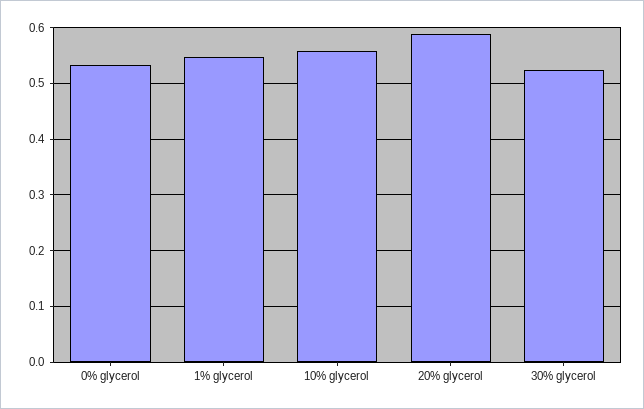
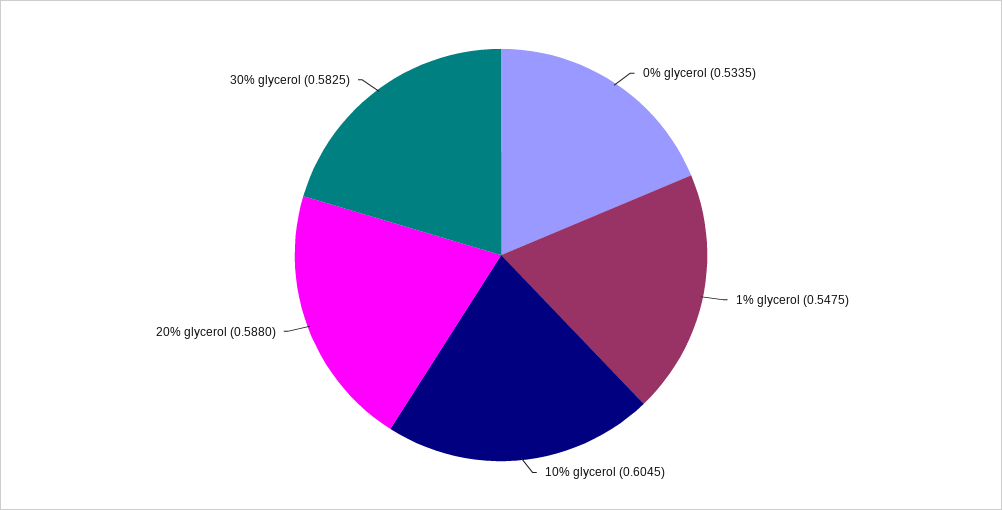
10% glycerol: 0.56 -> 0.6045
30% glycerol: 0.52 -> 0.5825

